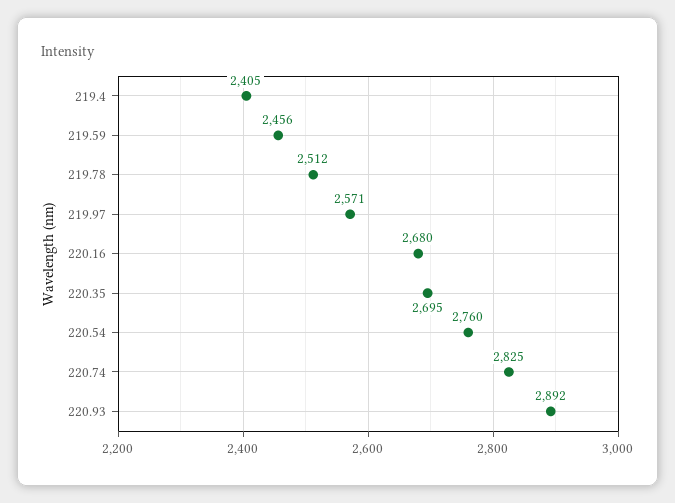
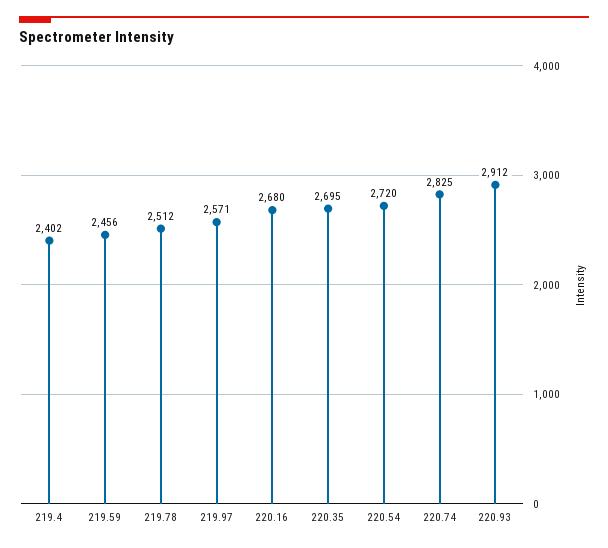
219.4: 2405 -> 2402
220.54: 2760 -> 2720
220.93: 2892 -> 2912

